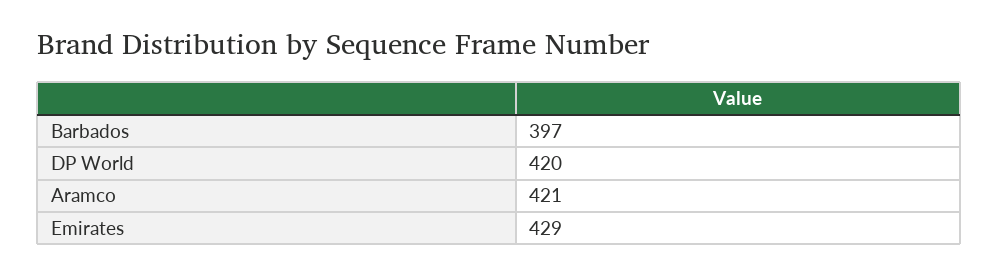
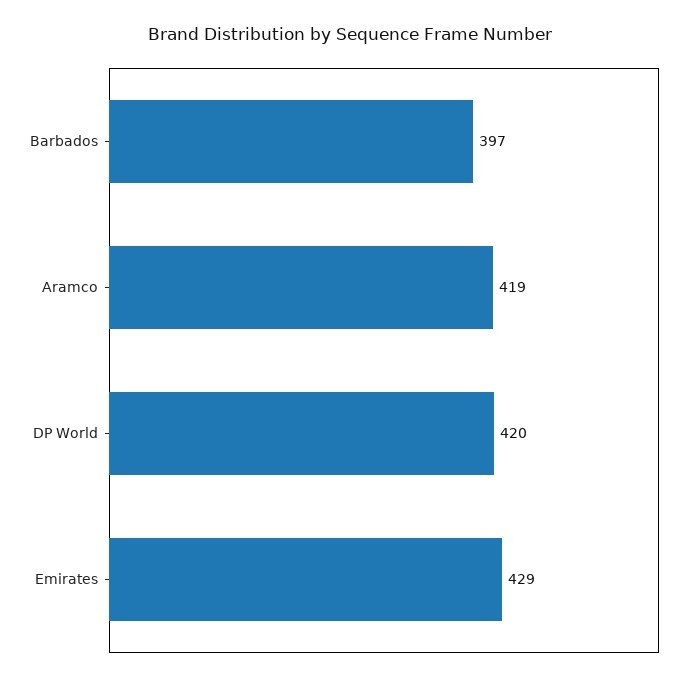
Aramco: 421 -> 419

